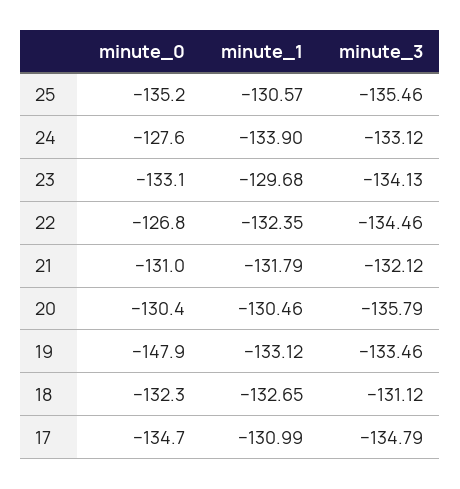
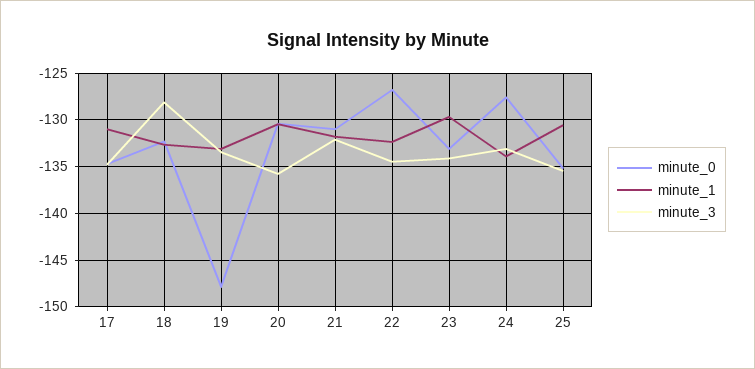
minute_3, 18: -131.12 -> -128

